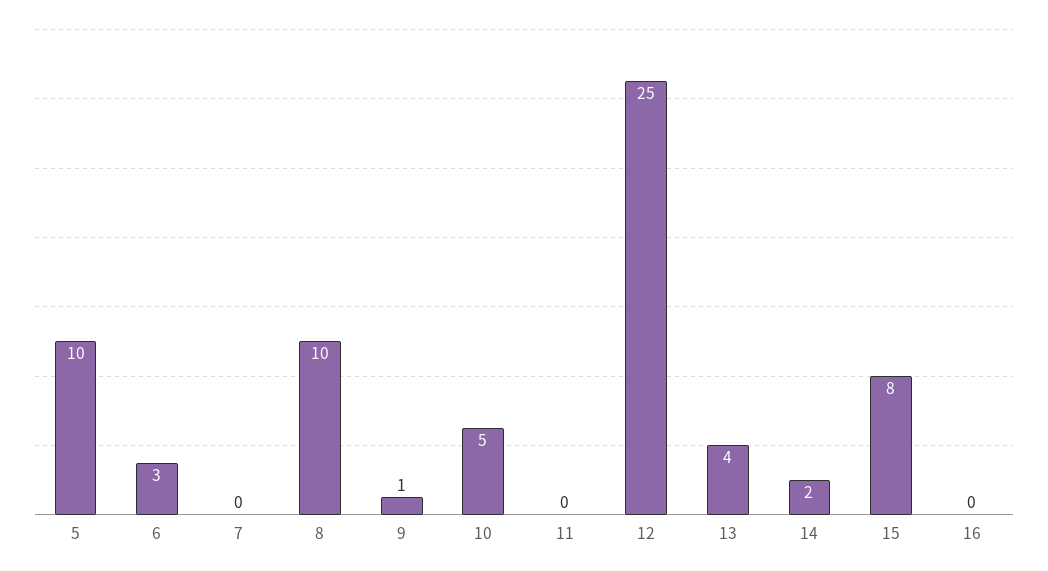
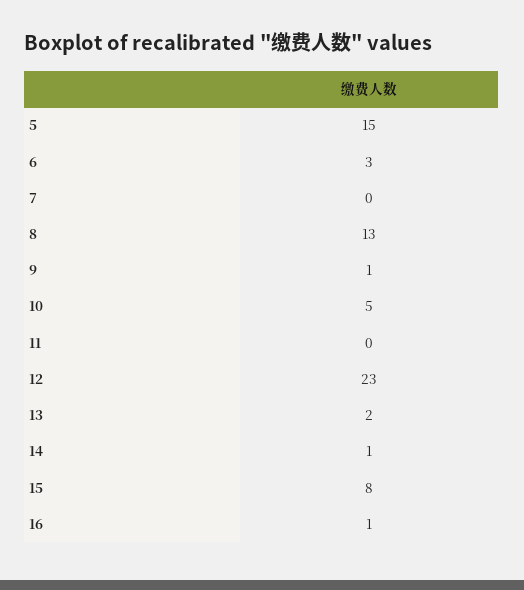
5: 10 -> 15
8: 10 -> 13
12: 25 -> 23
13: 4 -> 2
14: 2 -> 1
16: 0 -> 1

